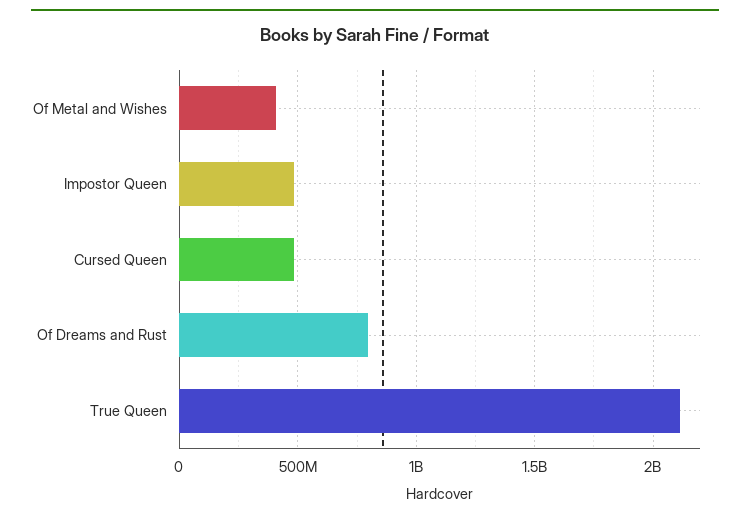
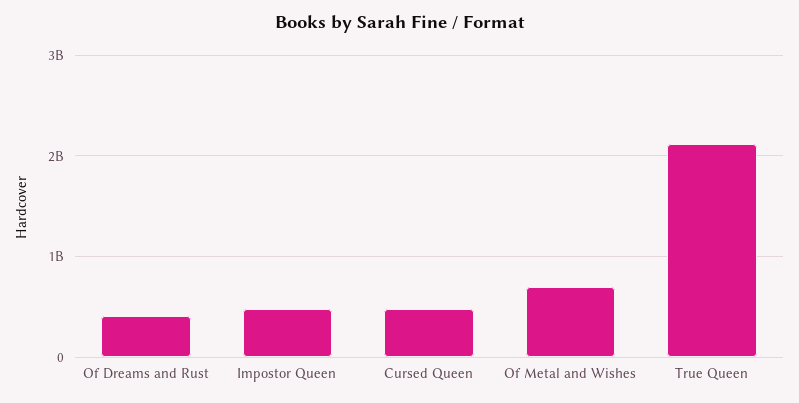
Of Metal and Wishes: 400000000 -> 700000000
Of Dreams and Rust: 800000000 -> 400000000

